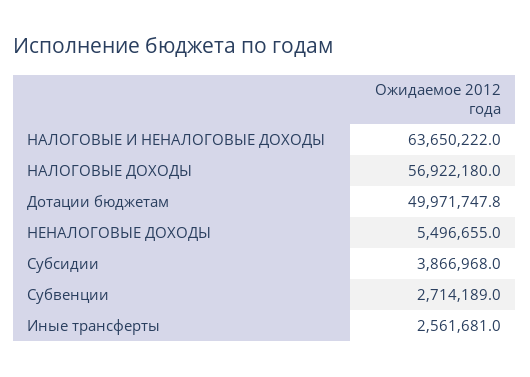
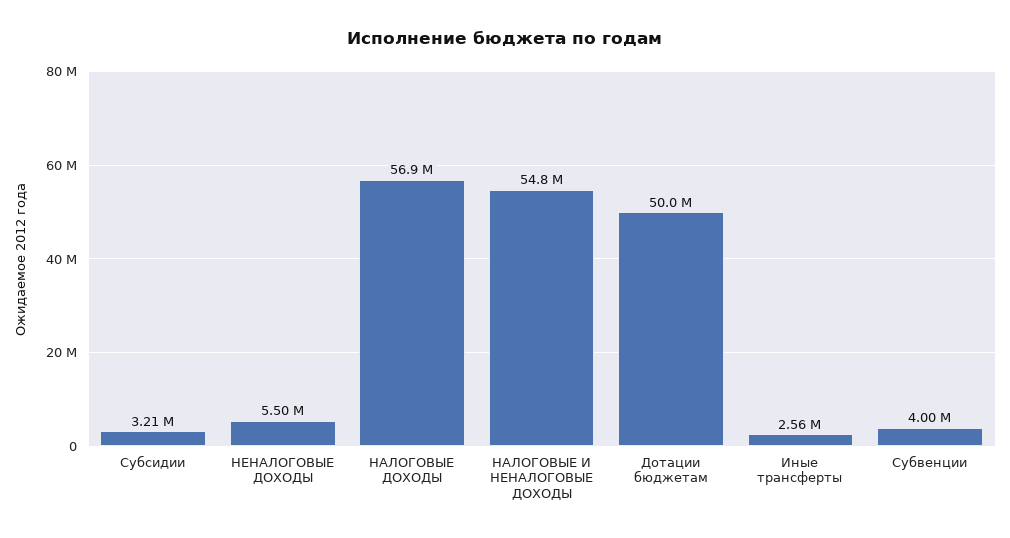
НАЛОГОВЫЕ И НЕНАЛОГОВЫЕ ДОХОДЫ: 63650222 -> 54800000
Субсидии: 3866968 -> 3210000
Субвенции: 2714189 -> 4000000

